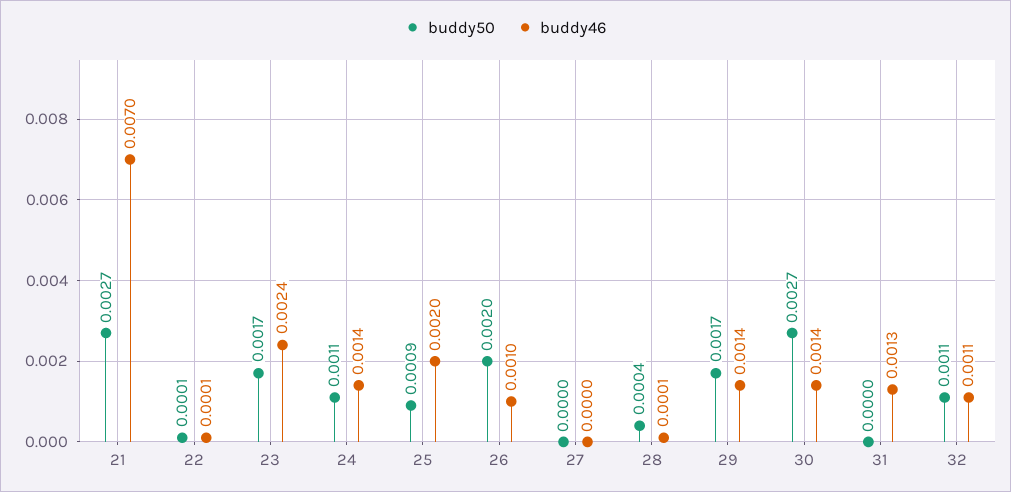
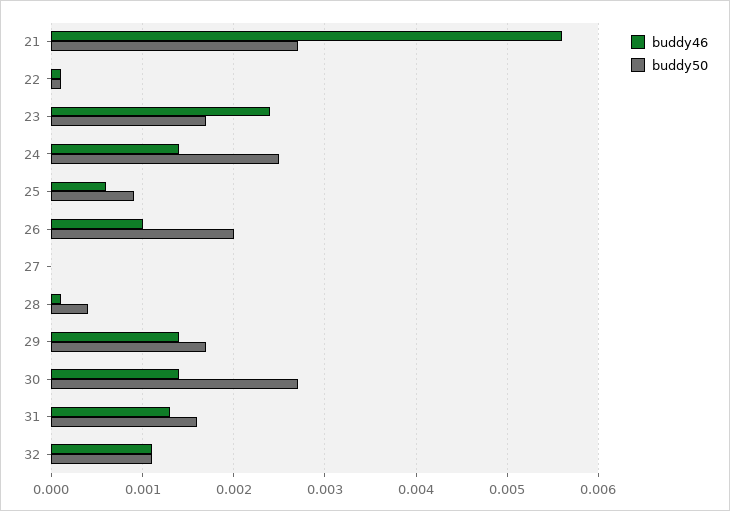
buddy46, 21: 0.007 -> 0.0056
buddy50, 24: 0.0011 -> 0.0025
buddy46, 25: 0.002 -> 0.0006
buddy50, 31: 0 -> 0.0016

